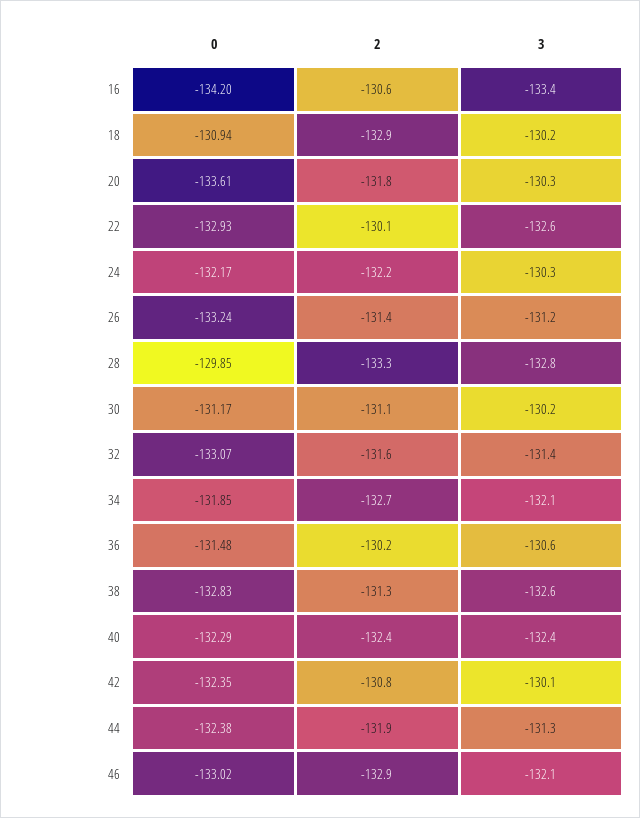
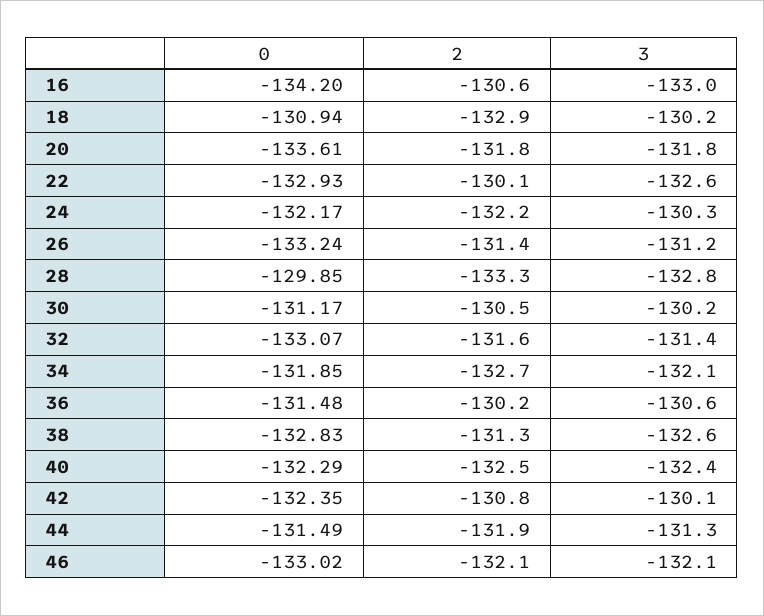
3, 16: -133.4 -> -133
3, 20: -130.3 -> -131.8
2, 30: -131.1 -> -130.5
2, 40: -132.4 -> -132.5
0, 44: -132.38 -> -131.49
2, 46: -132.9 -> -132.1

